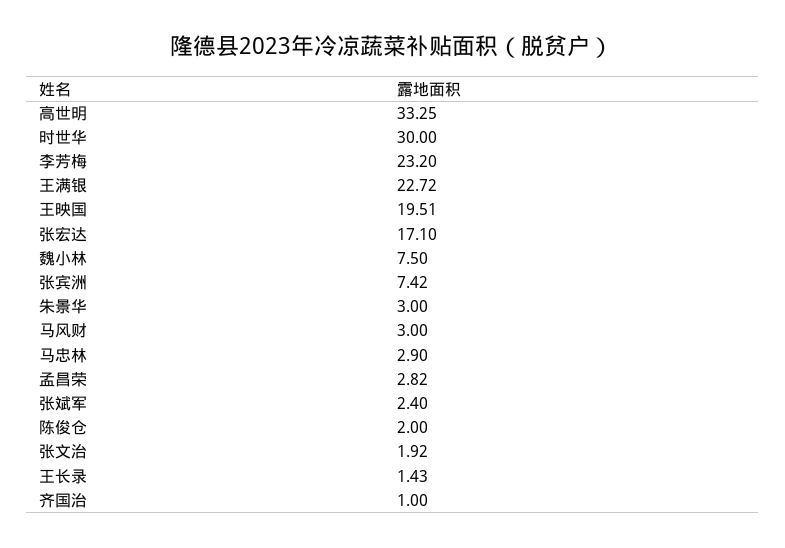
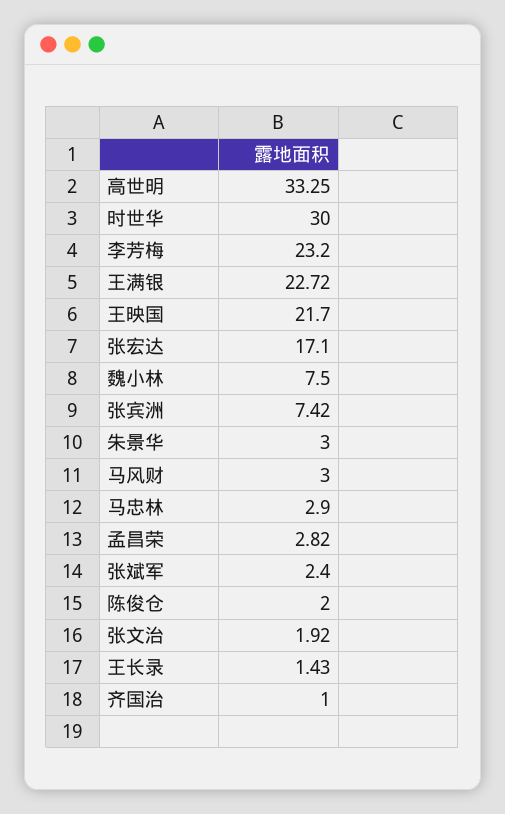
王映国: 19.51 -> 21.7

